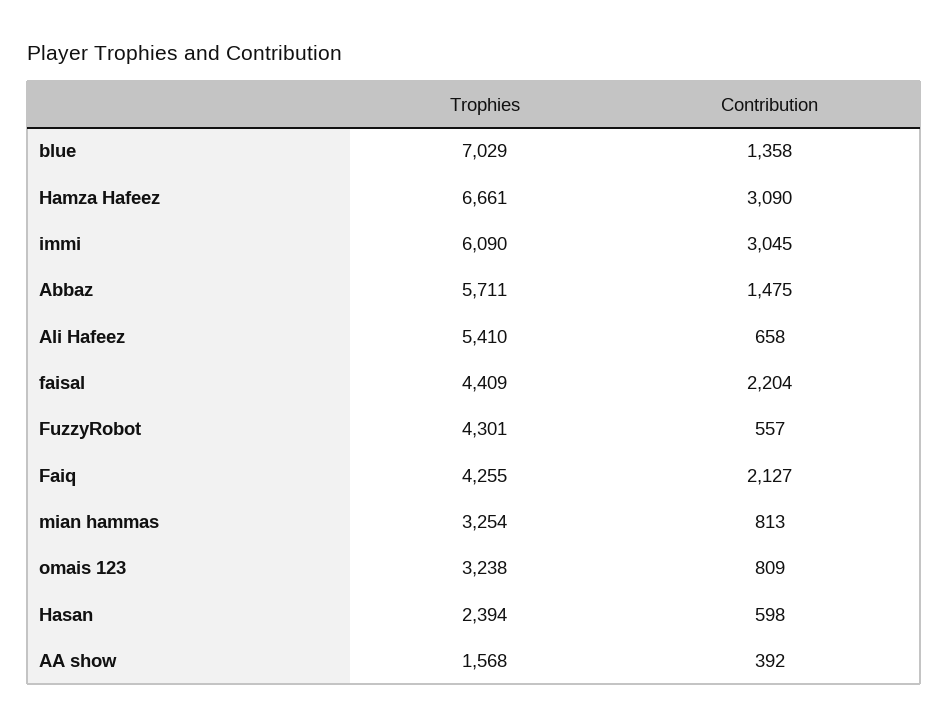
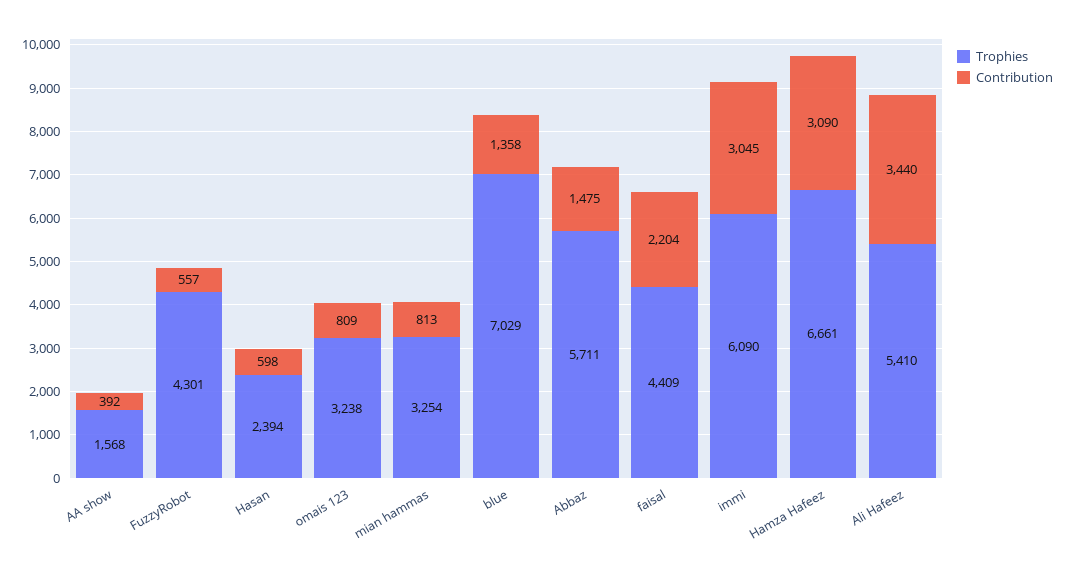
Contribution, Ali Hafeez: 658 -> 3440
Trophies, Faiq: 4255 -> none
Contribution, Faiq: 2127 -> none

